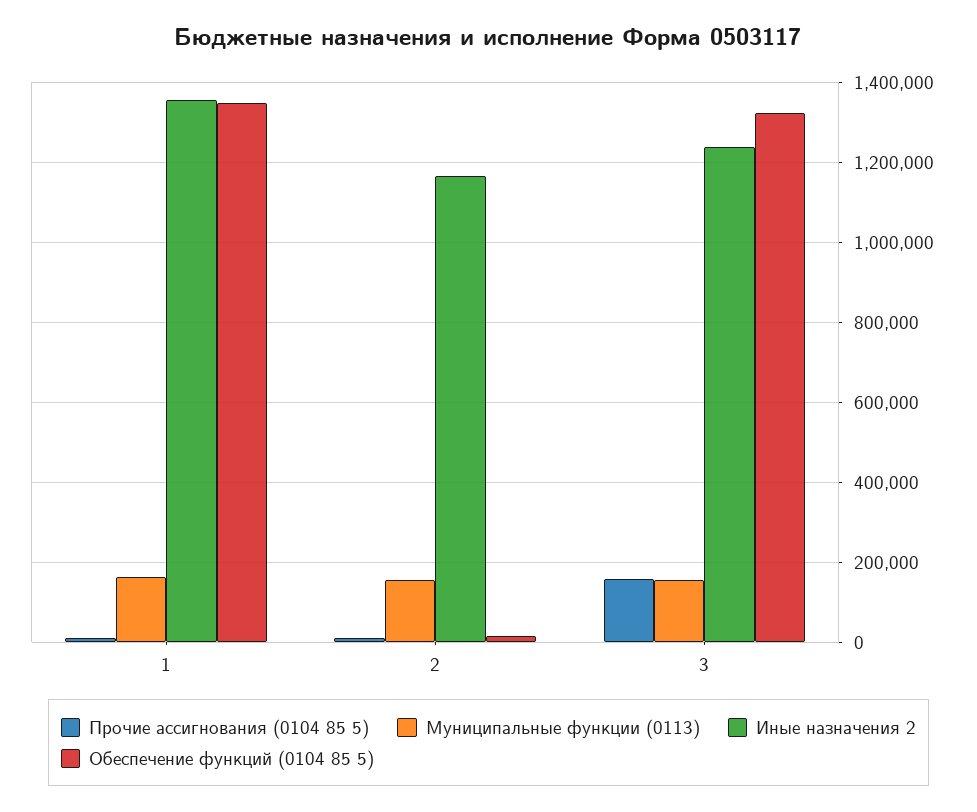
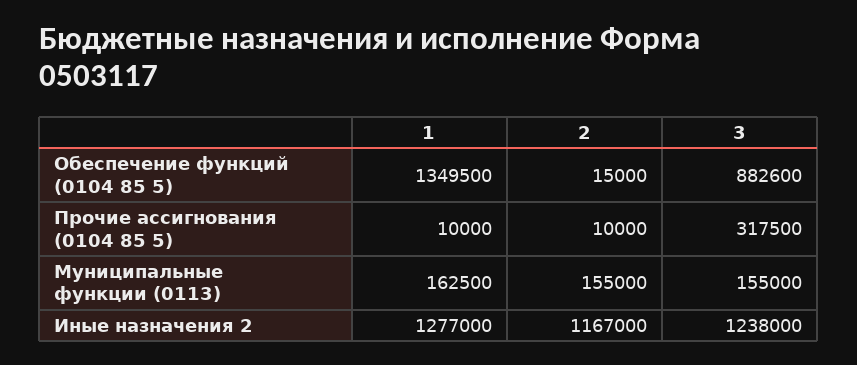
Иные назначения 2, 1: 1360000 -> 1277000
Прочие ассигнования (0104 85 5), 3: 160000 -> 317500
Обеспечение функций (0104 85 5), 3: 1320000 -> 882600

